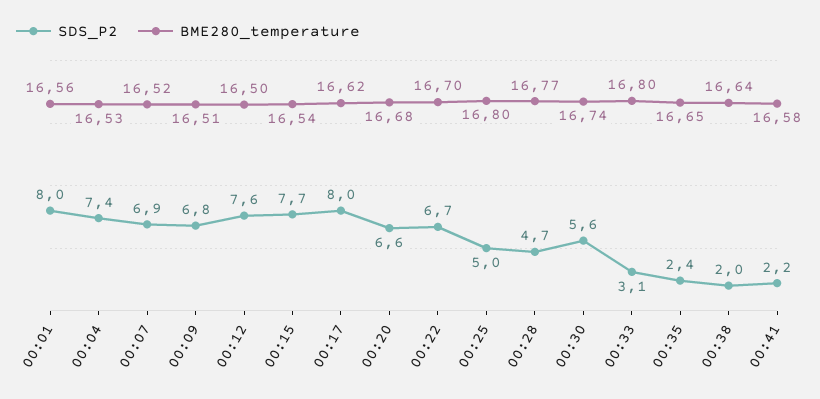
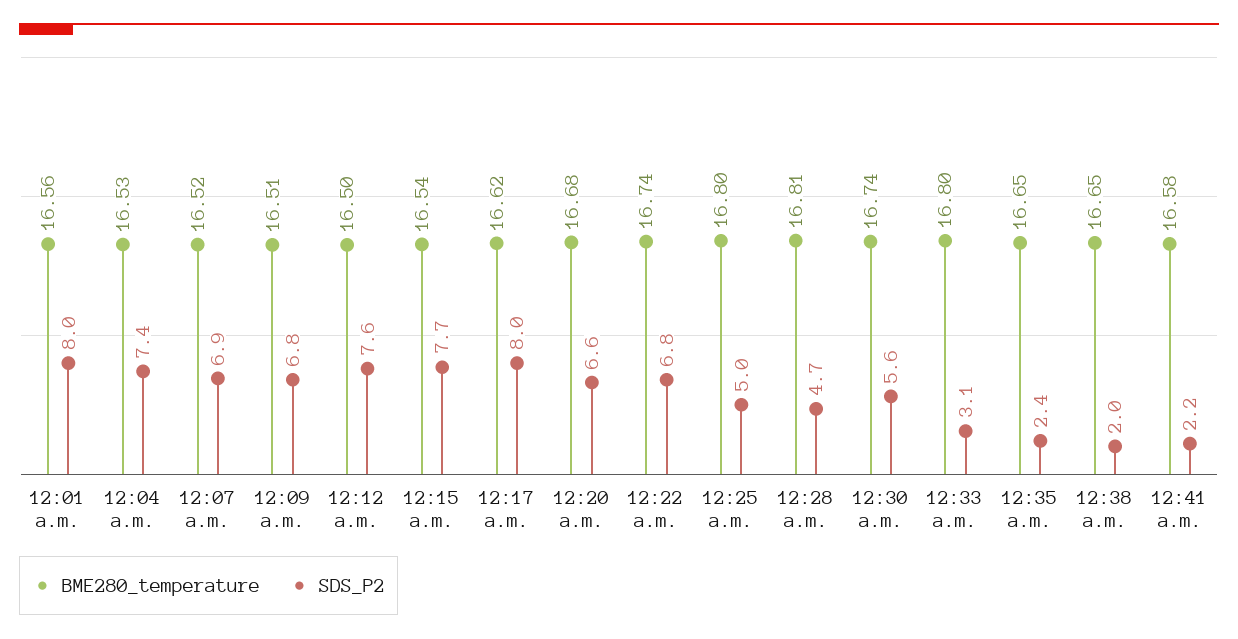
SDS_P2, 00:22: 6.7 -> 6.8
BME280_temperature, 00:22: 16.7 -> 16.74
BME280_temperature, 00:28: 16.77 -> 16.81
BME280_temperature, 00:38: 16.64 -> 16.65

